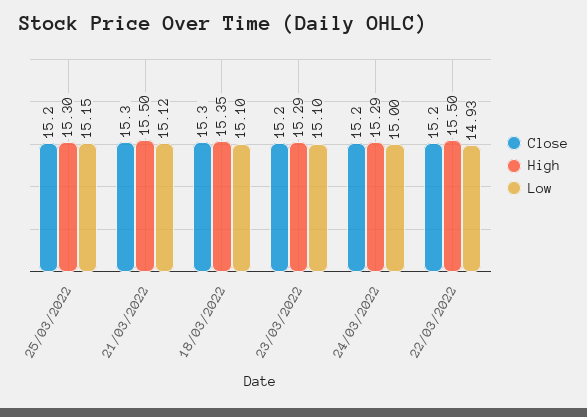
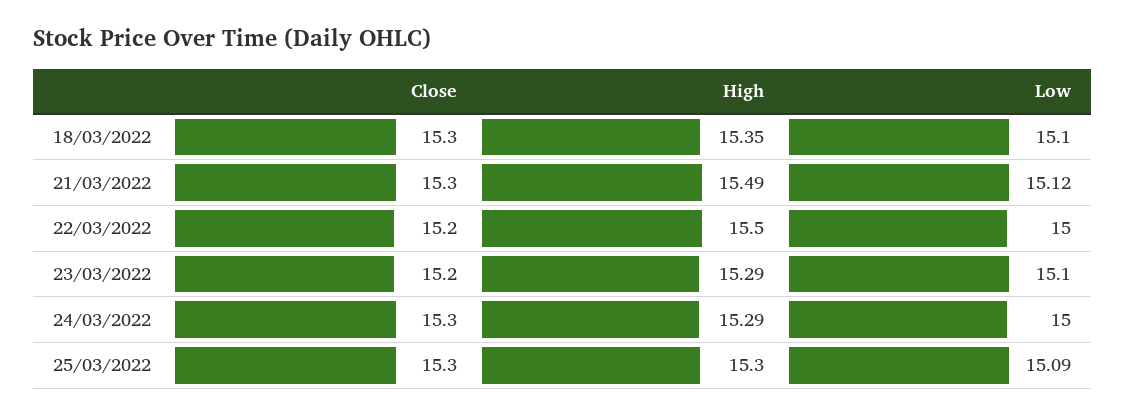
Close, 25/03/2022: 15.2 -> 15.3
Low, 25/03/2022: 15.15 -> 15.09
High, 21/03/2022: 15.5 -> 15.49
Close, 24/03/2022: 15.2 -> 15.3
Low, 22/03/2022: 14.93 -> 15

